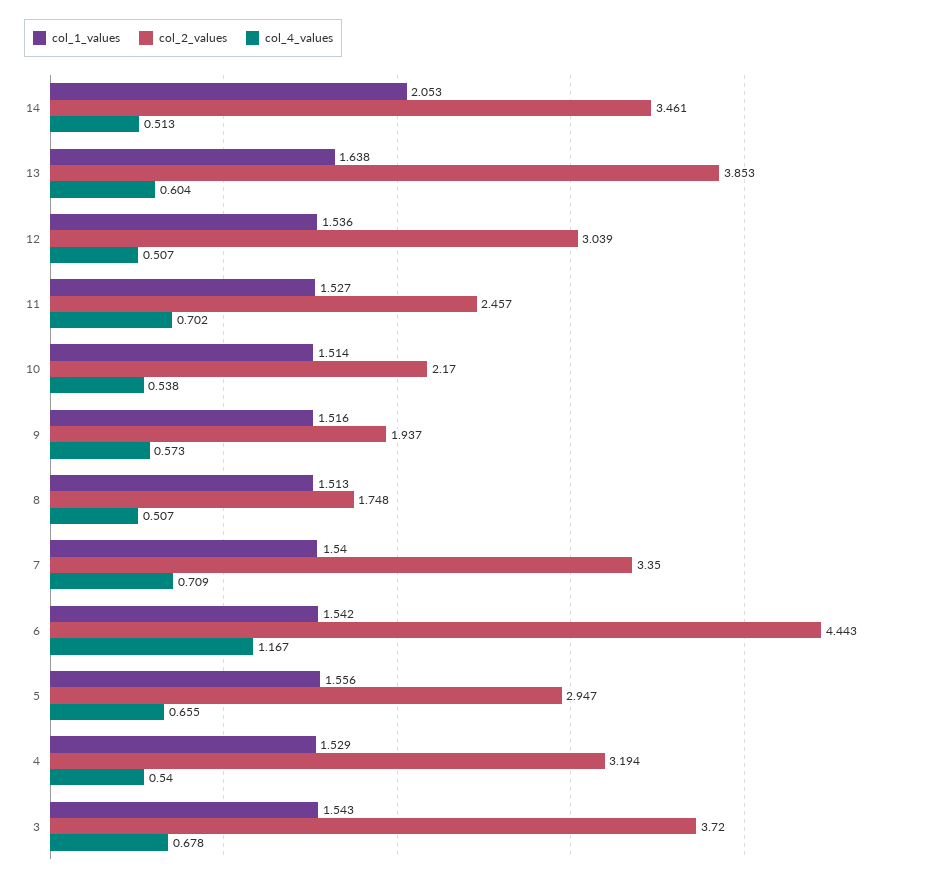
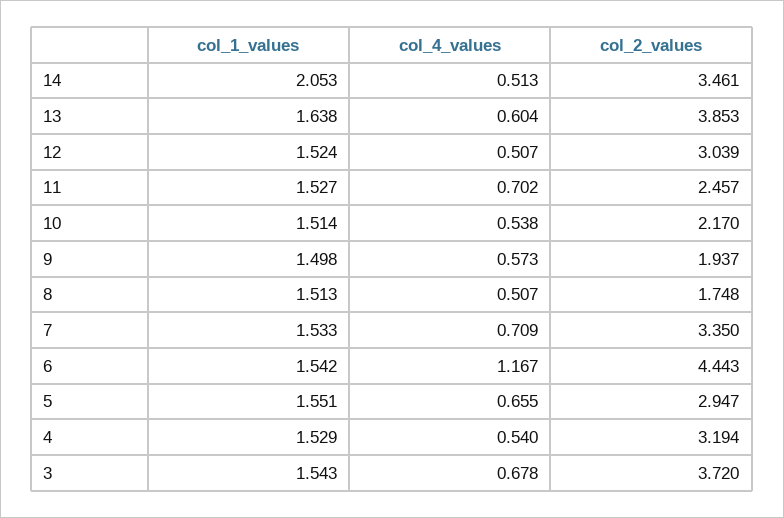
col_1_values, 12: 1.536 -> 1.524
col_1_values, 9: 1.516 -> 1.498
col_1_values, 7: 1.54 -> 1.533
col_1_values, 5: 1.556 -> 1.551

